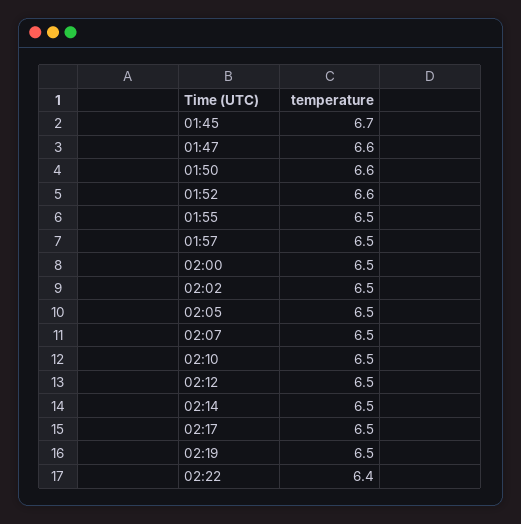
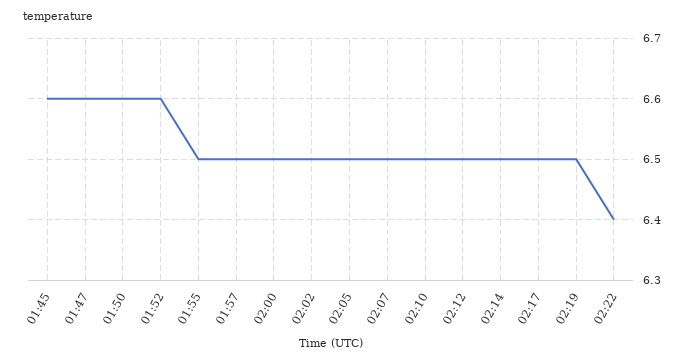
01:45: 6.7 -> 6.6

